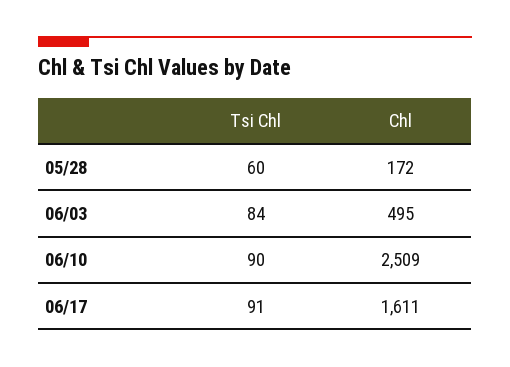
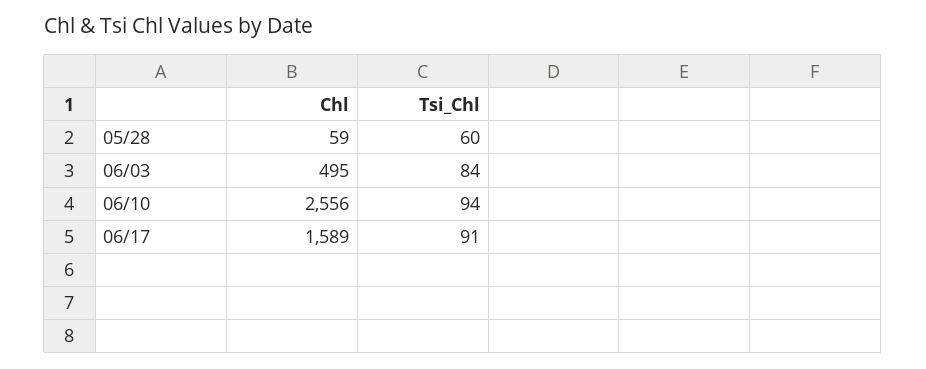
Chl, 05/28: 172 -> 59
Tsi Chl, 06/10: 90 -> 94
Chl, 06/10: 2509 -> 2556
Chl, 06/17: 1611 -> 1589

